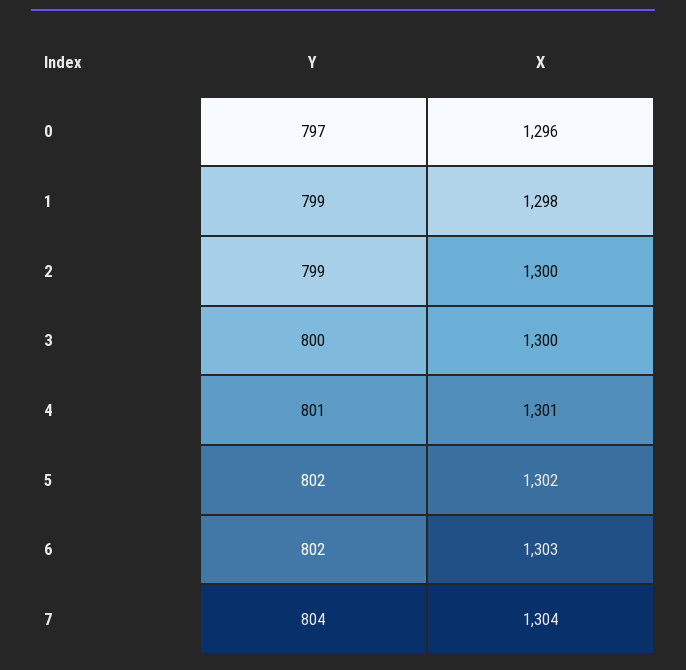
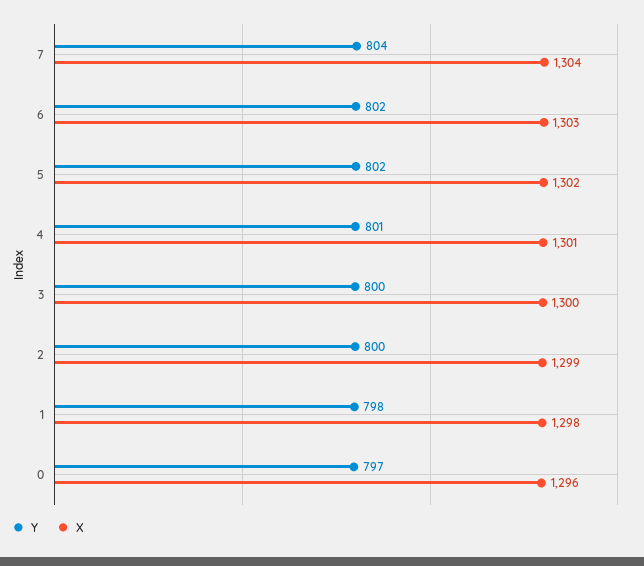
Y, 1: 799 -> 798
Y, 2: 799 -> 800
X, 2: 1300 -> 1299

